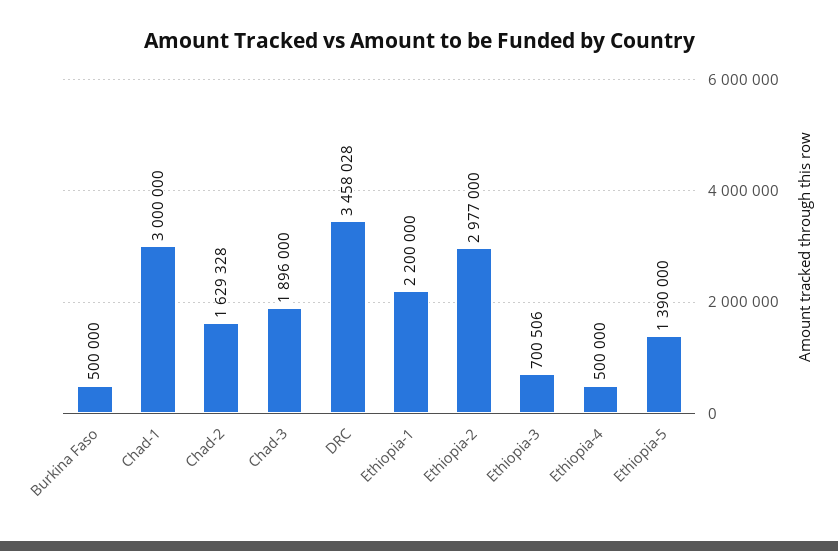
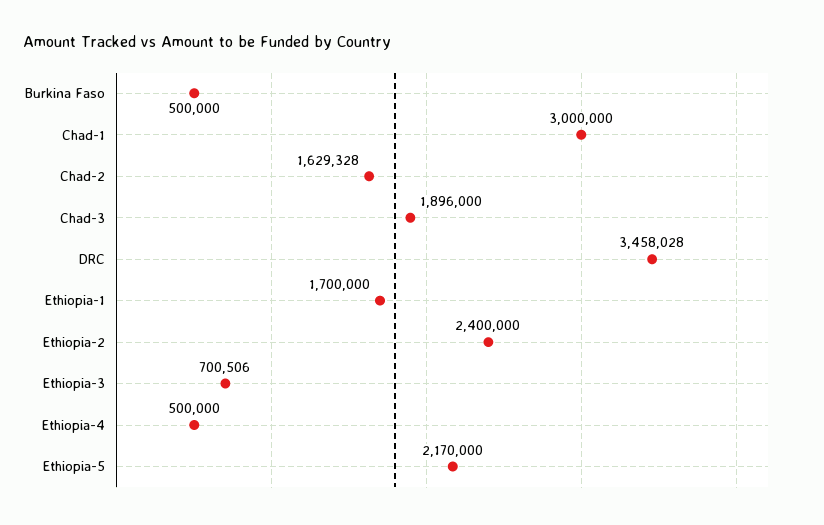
Ethiopia-1: 2200000 -> 1700000
Ethiopia-2: 2977000 -> 2400000
Ethiopia-5: 1390000 -> 2170000

